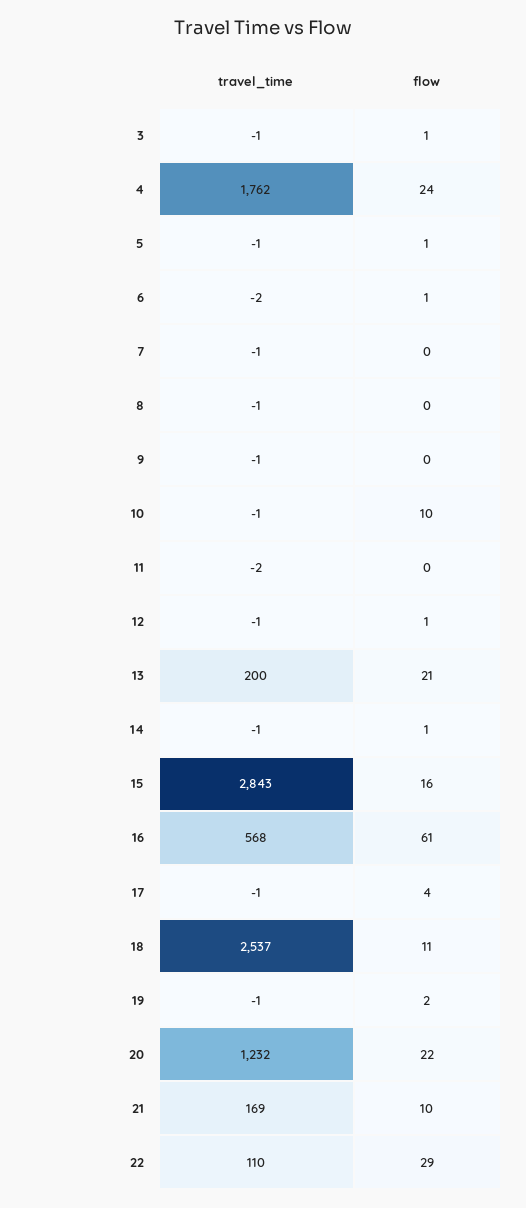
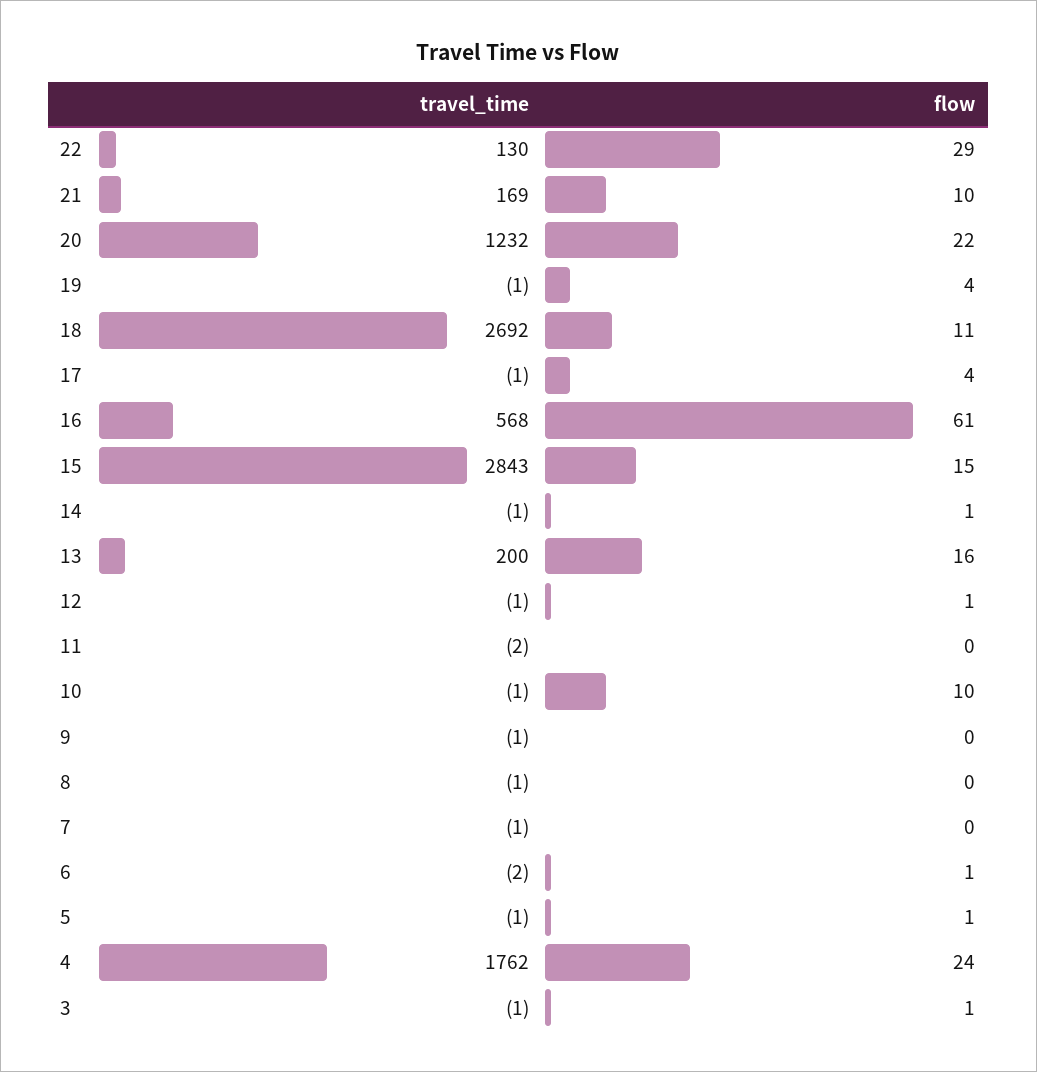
flow, 13: 21 -> 16
flow, 15: 16 -> 15
travel_time, 18: 2537 -> 2692
flow, 19: 2 -> 4
travel_time, 22: 110 -> 130

